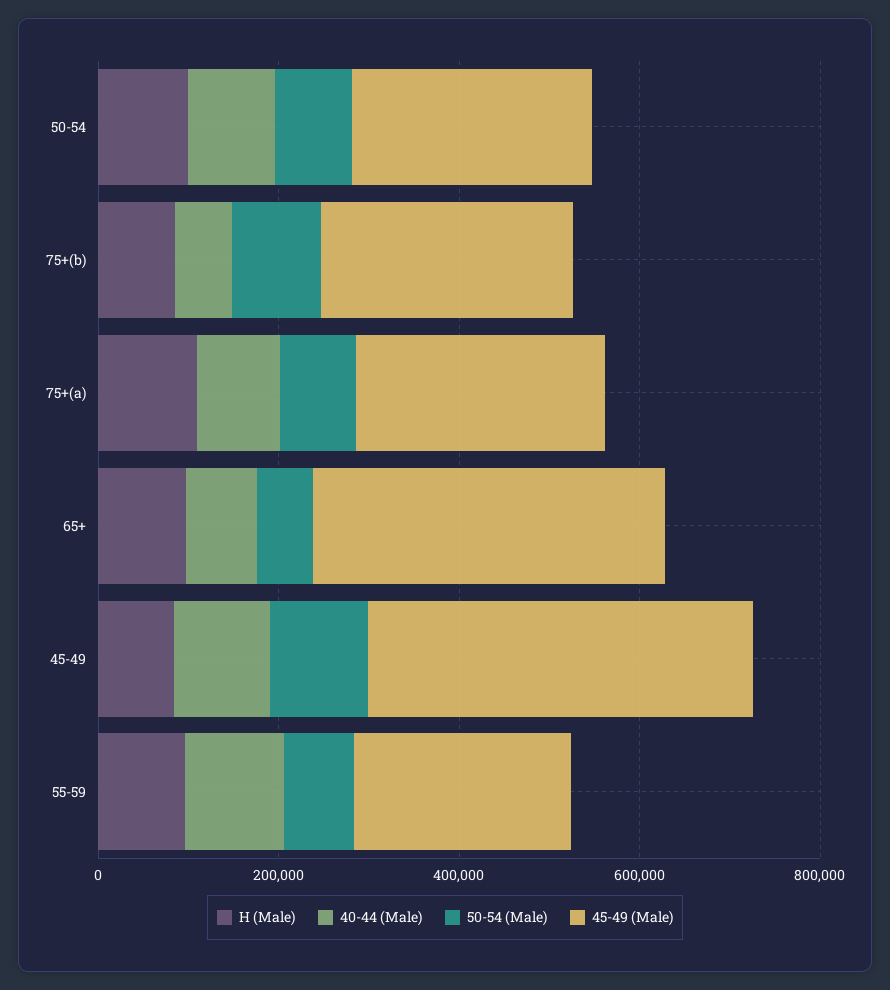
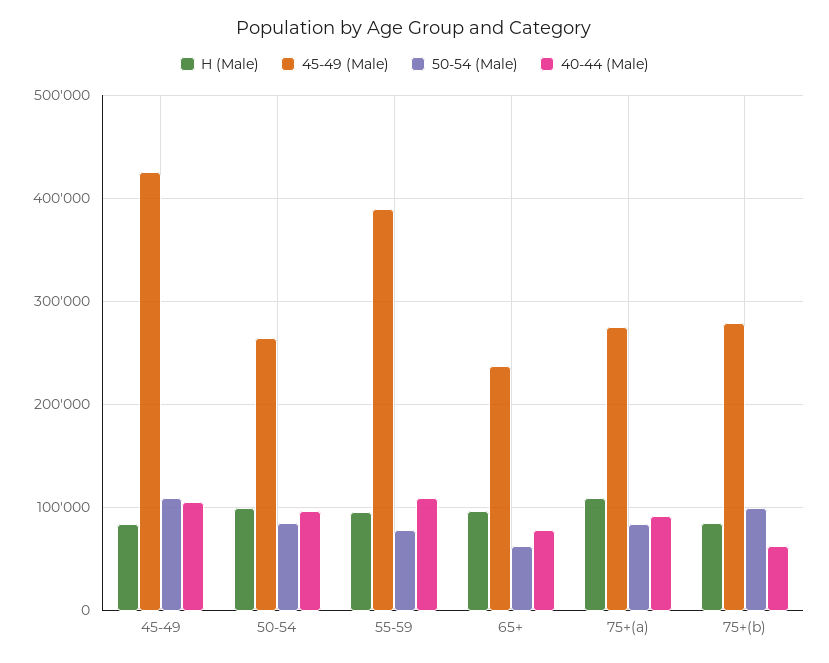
45-49 (Male), 65+: 400000 -> 240000
45-49 (Male), 55-59: 250000 -> 390000

